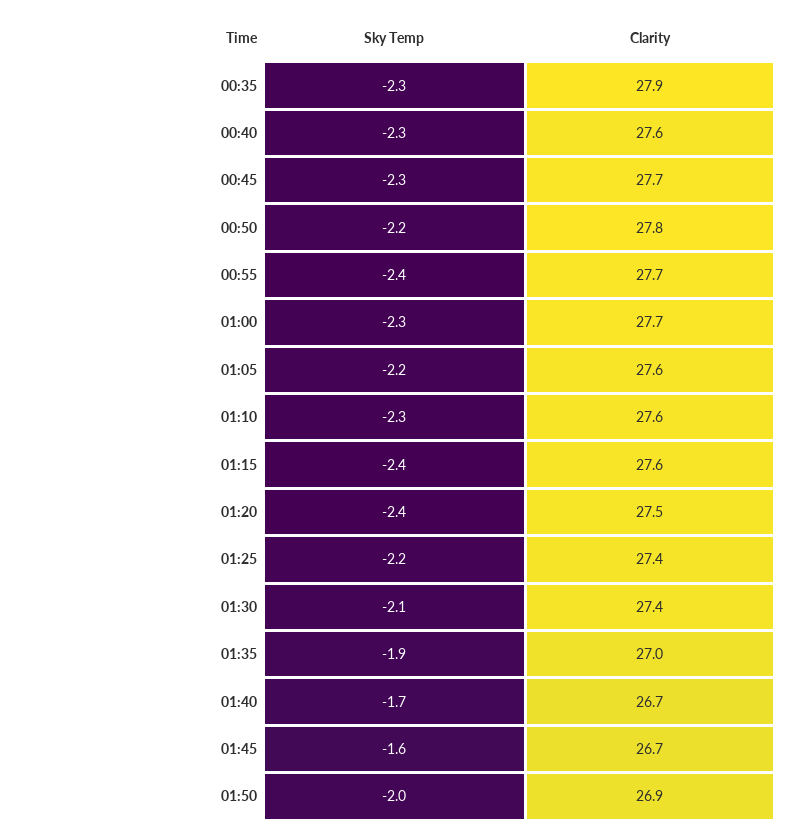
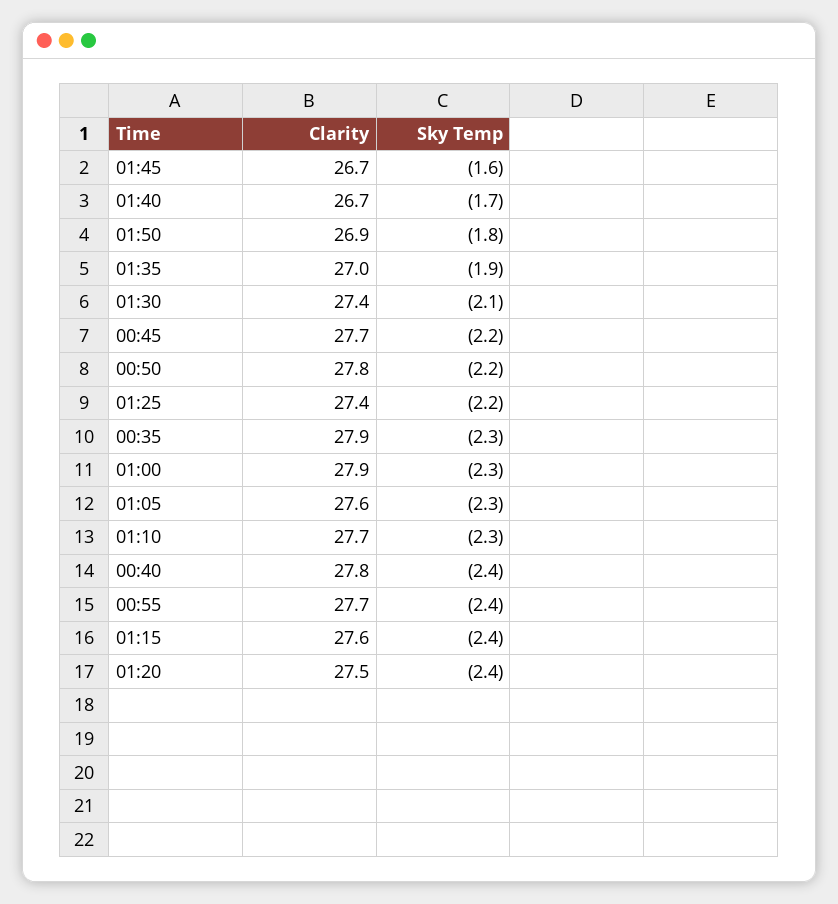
Sky Temp, 00:40: -2.3 -> -2.4
Clarity, 00:40: 27.6 -> 27.8
Sky Temp, 00:45: -2.3 -> -2.2
Clarity, 01:00: 27.7 -> 27.9
Sky Temp, 01:05: -2.2 -> -2.3
Clarity, 01:10: 27.6 -> 27.7
Sky Temp, 01:50: -2 -> -1.8

